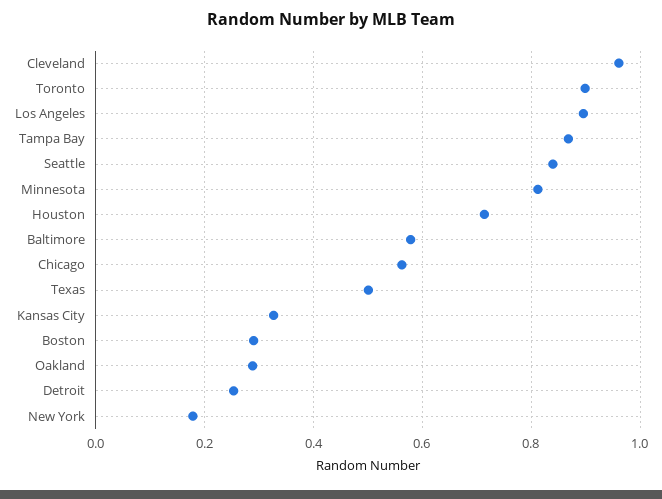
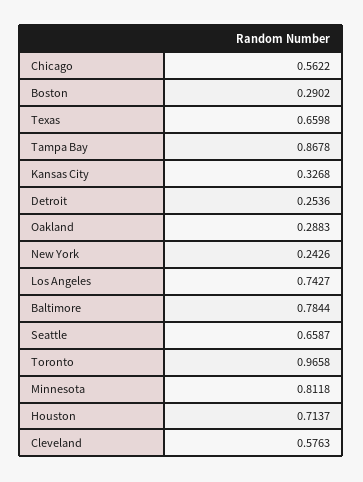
Cleveland: 0.96 -> 0.5763
Toronto: 0.9 -> 0.9658
Los Angeles: 0.9 -> 0.7427
Seattle: 0.84 -> 0.6587
Baltimore: 0.58 -> 0.7844
Texas: 0.5 -> 0.6598
New York: 0.18 -> 0.2426

